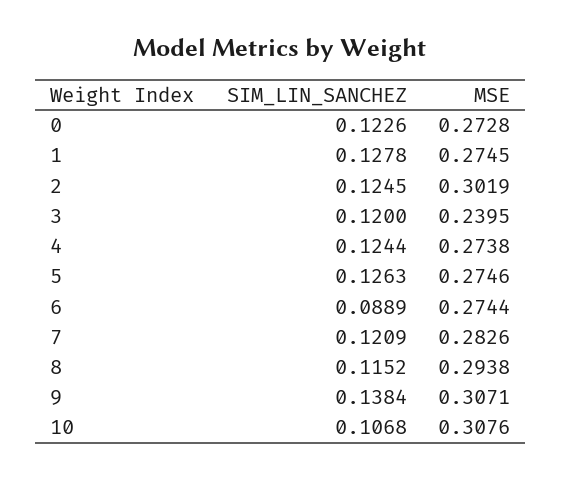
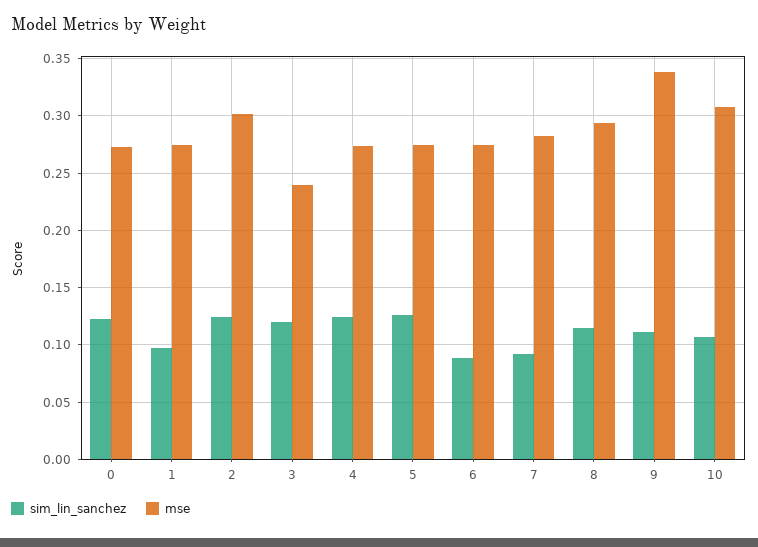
SIM_LIN_SANCHEZ, 1: 0.1278 -> 0.1
SIM_LIN_SANCHEZ, 7: 0.1209 -> 0.09
SIM_LIN_SANCHEZ, 9: 0.1384 -> 0.11
MSE, 9: 0.3071 -> 0.34

